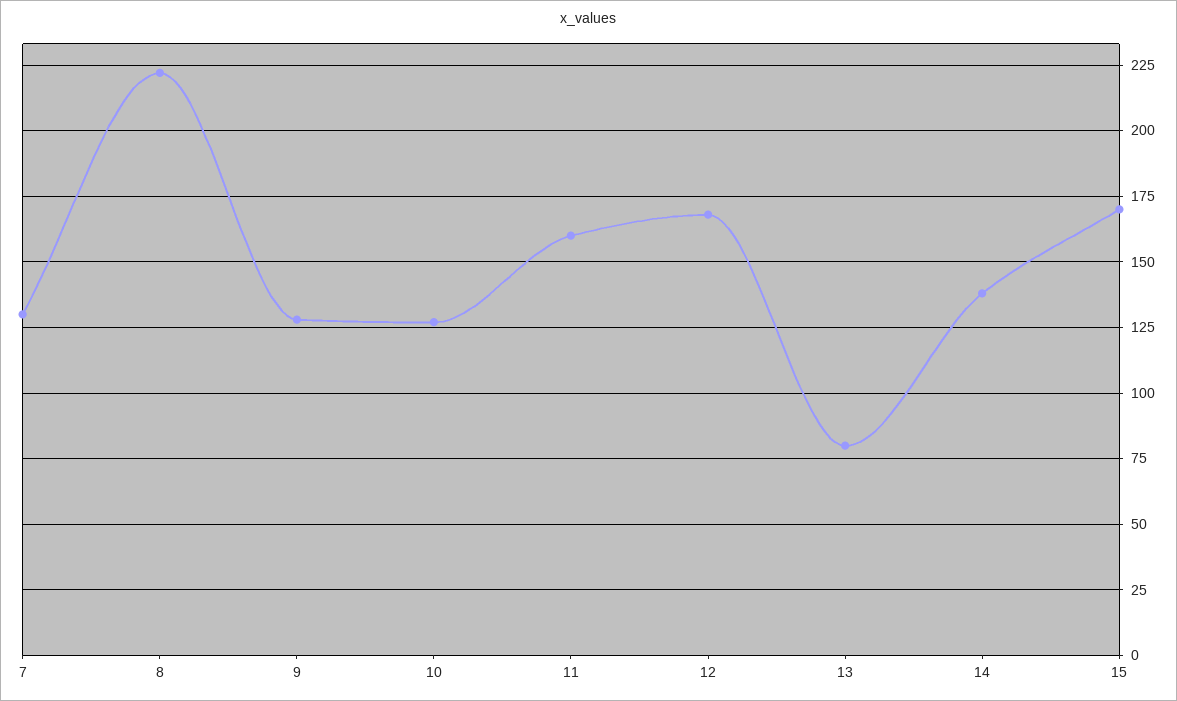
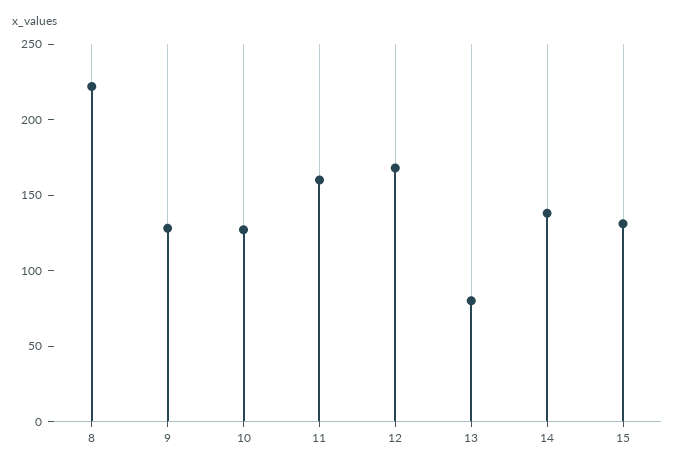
7: 130 -> none
15: 170 -> 130

